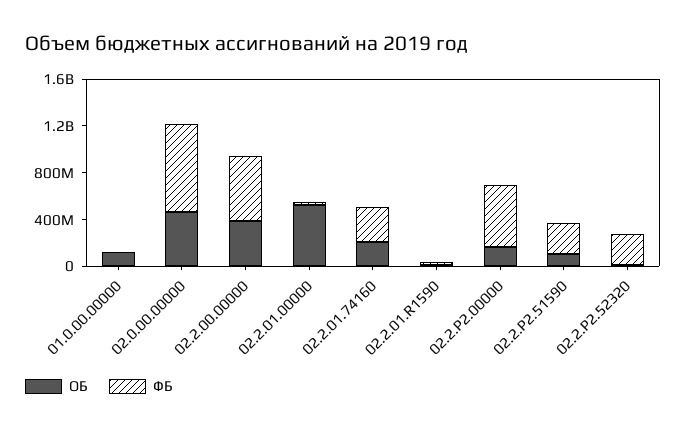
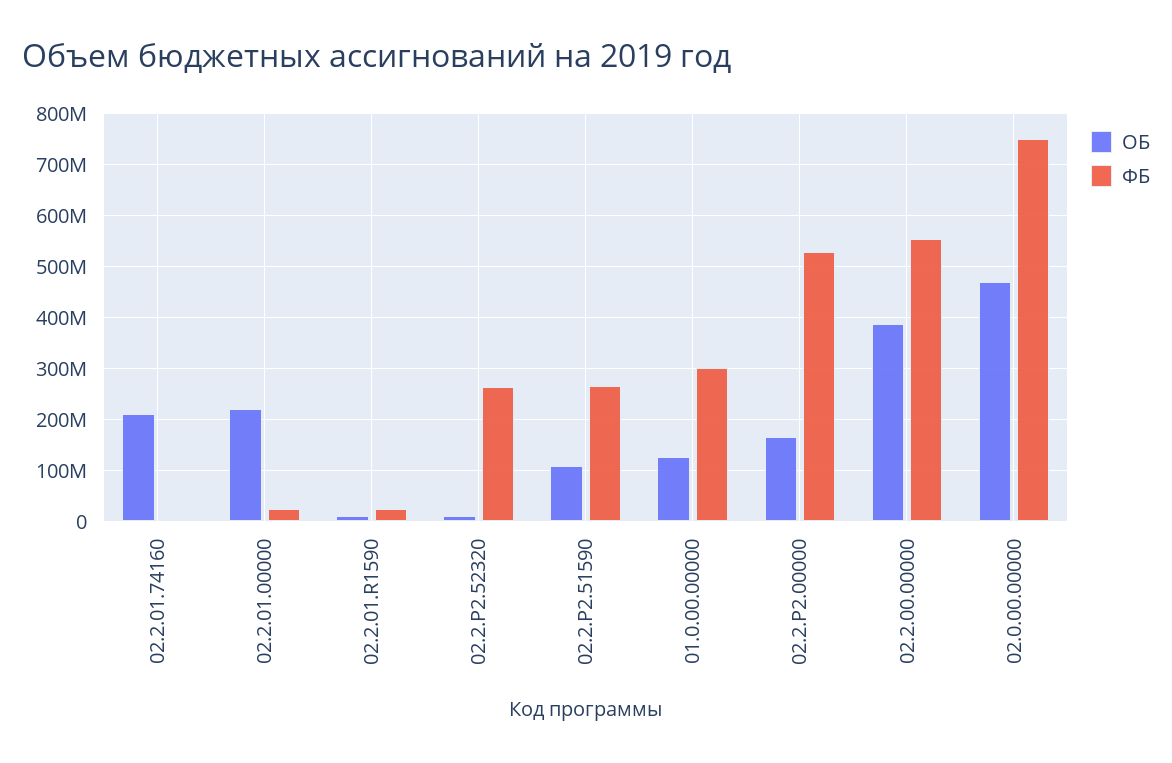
ФБ, 01.0.00.00000: 0 -> 300000000
ОБ, 02.2.01.00000: 500000000 -> 220000000
ФБ, 02.2.01.74160: 300000000 -> 0

